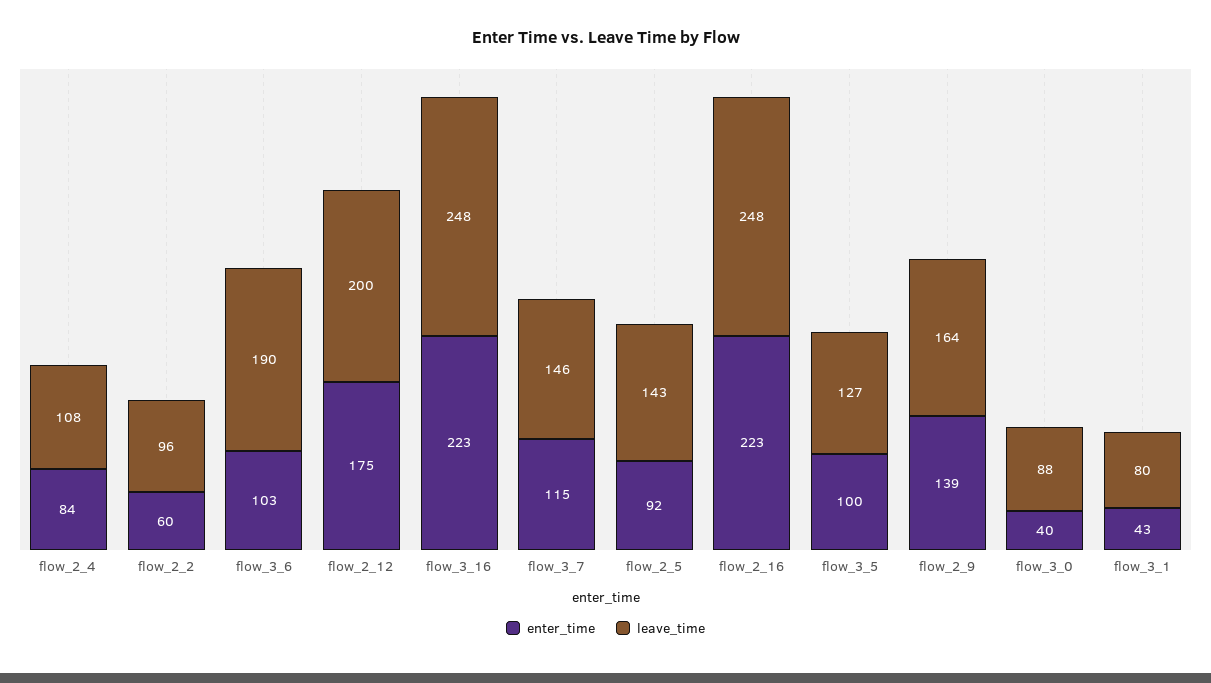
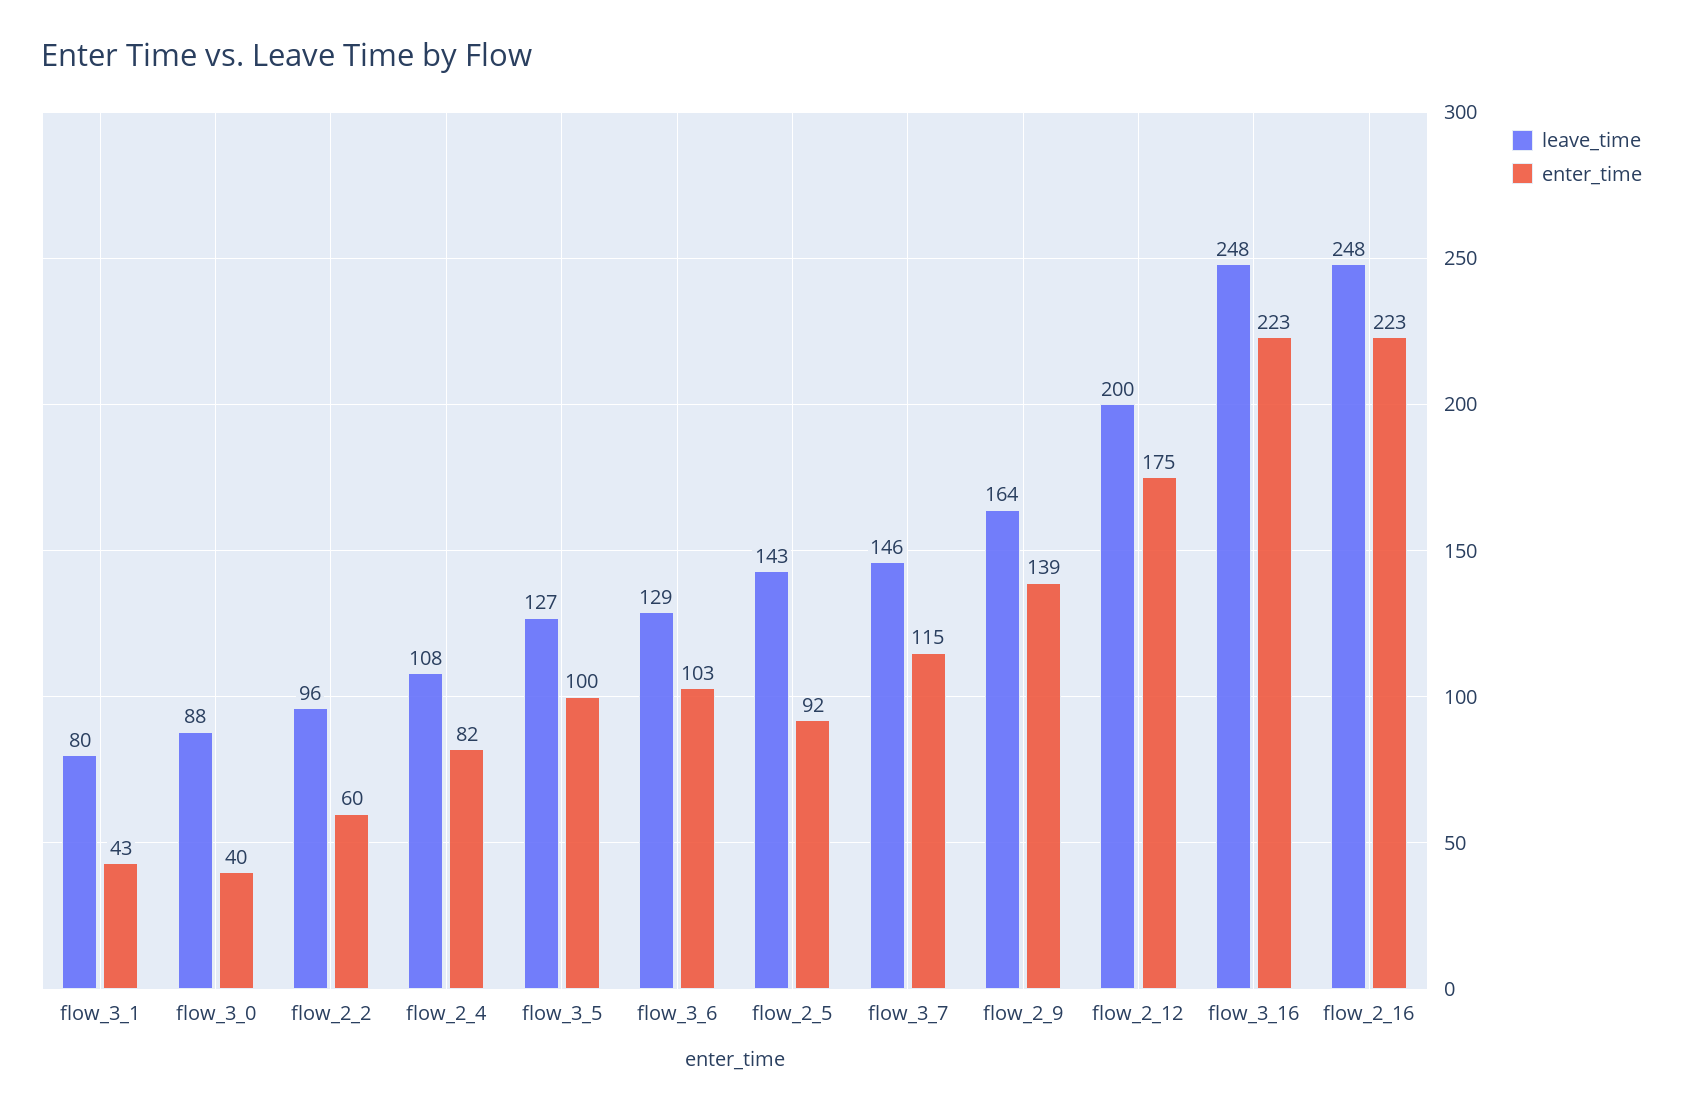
enter_time, flow_2_4: 84 -> 82
leave_time, flow_3_6: 190 -> 129

